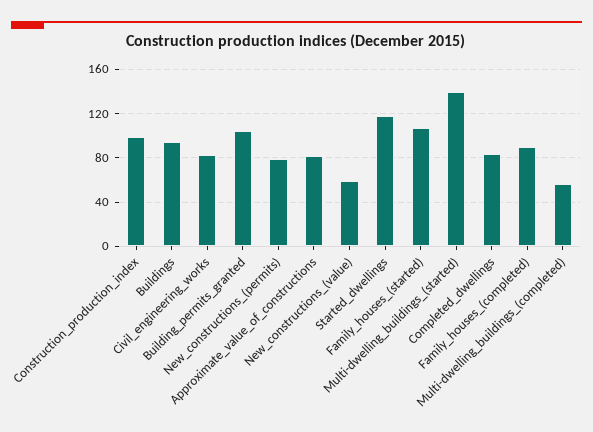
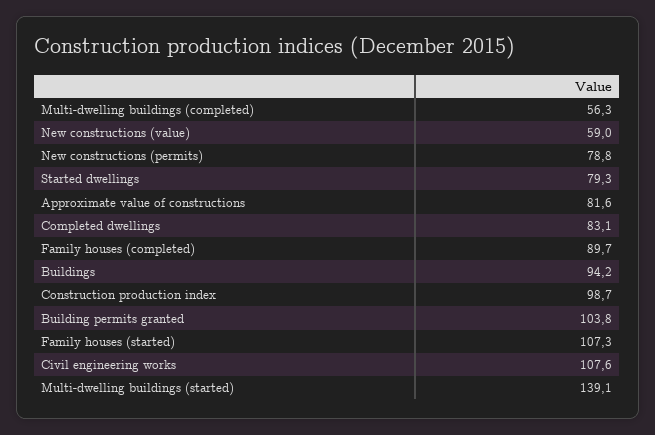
Civil_engineering_works: 80 -> 107.6
Started_dwellings: 120 -> 79.3

